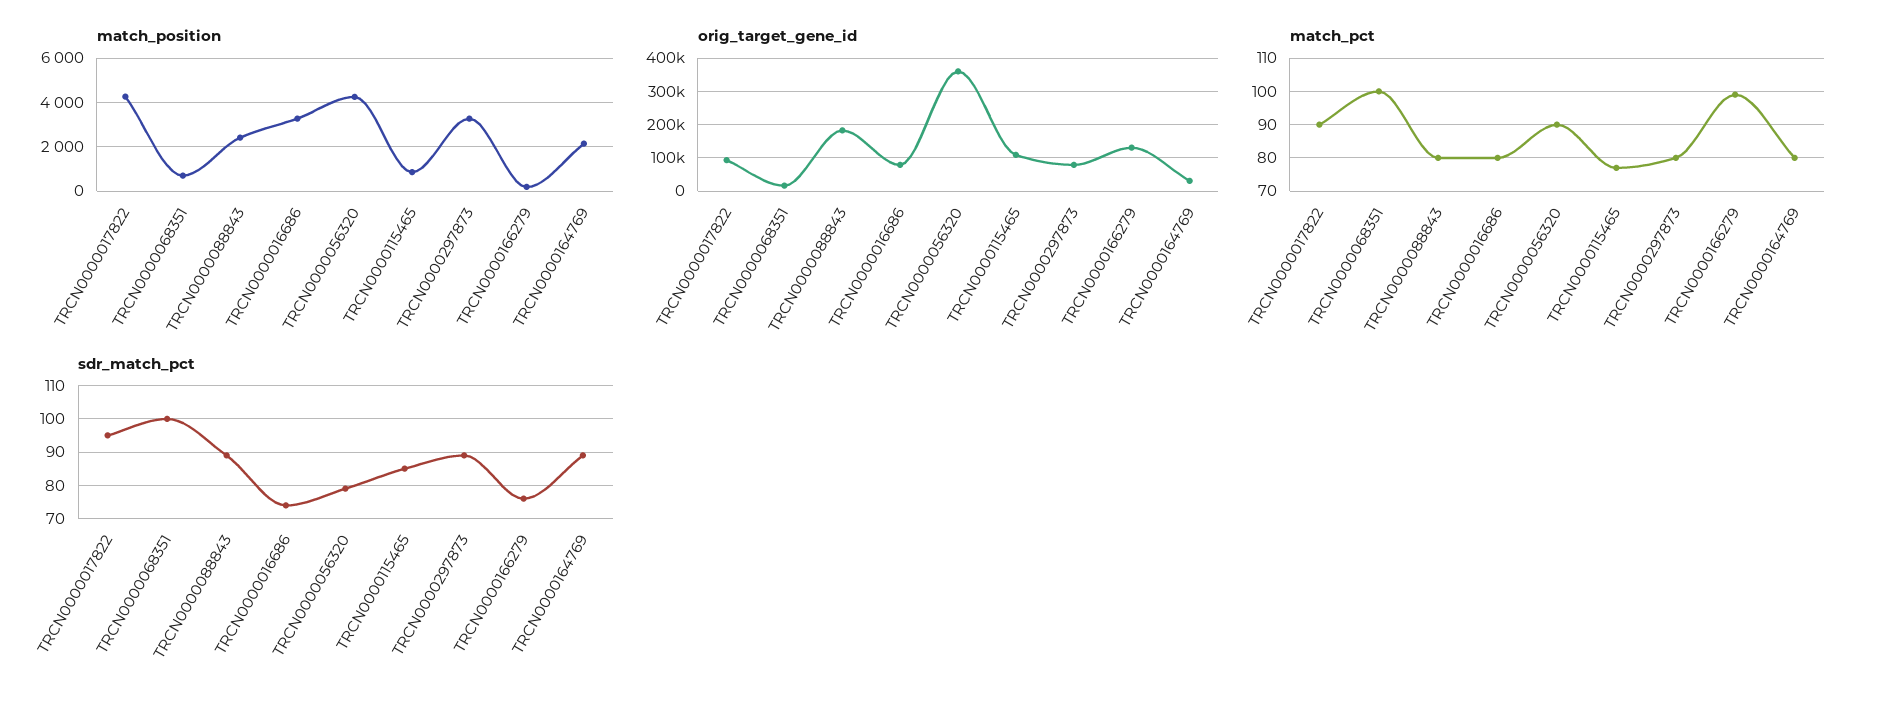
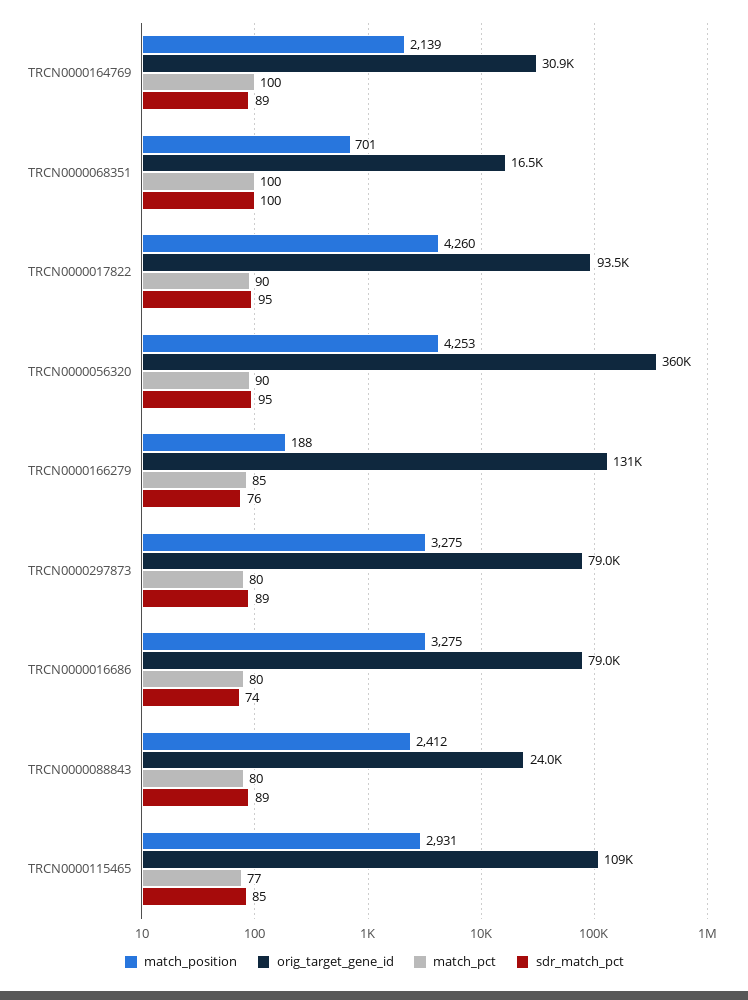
match_position, TRCN0000115465: 1000 -> 2931
orig_target_gene_id, TRCN0000088843: 180000 -> 24000
match_pct, TRCN0000166279: 100 -> 85
match_pct, TRCN0000164769: 80 -> 100
sdr_match_pct, TRCN0000056320: 80 -> 95

